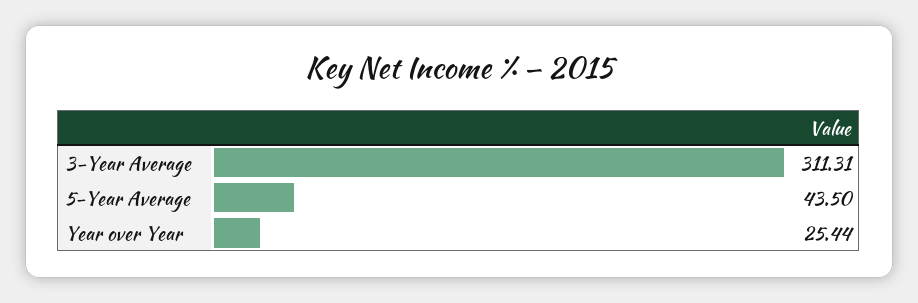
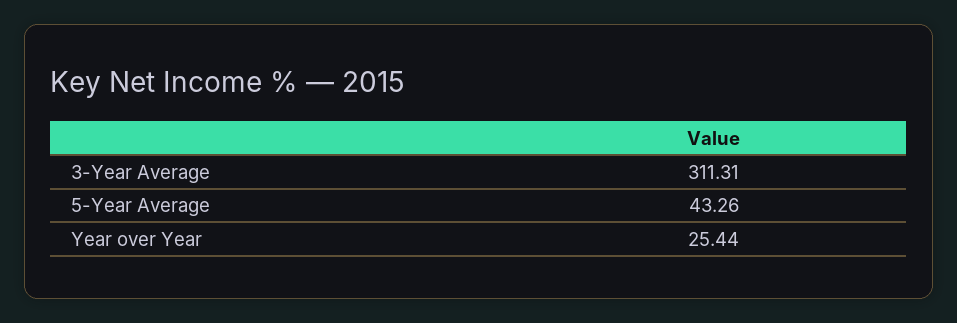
5-Year Average: 43.5 -> 43.26

